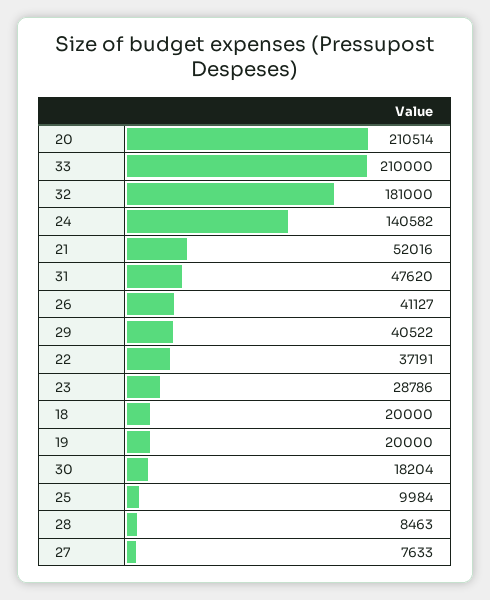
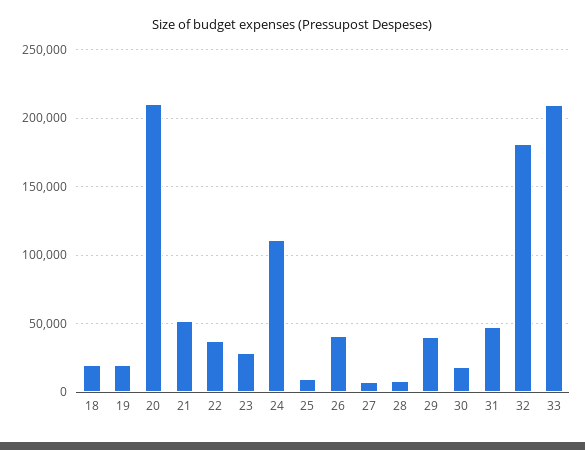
24: 140582 -> 110000

